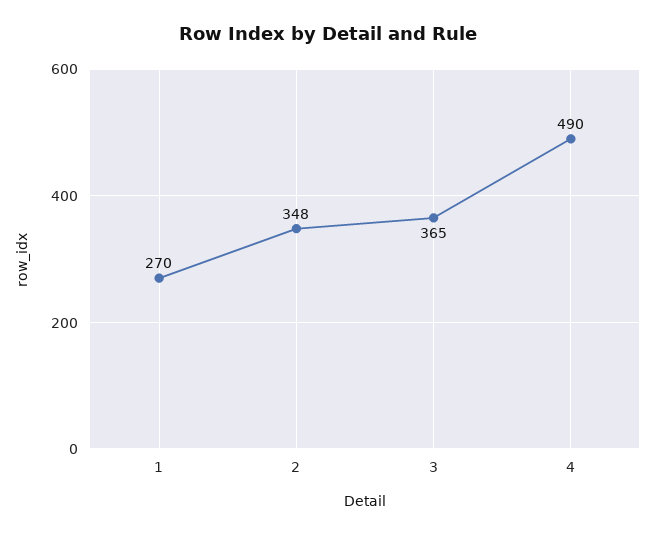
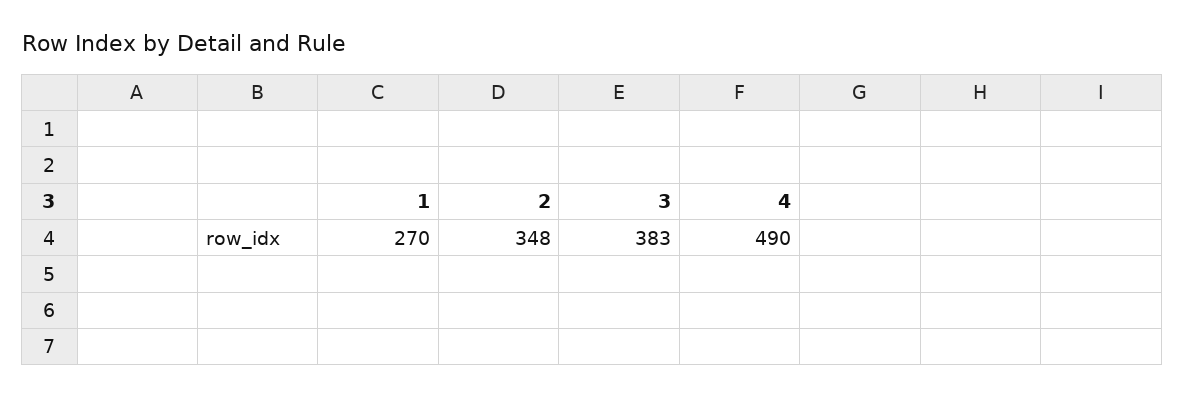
3: 365 -> 383

